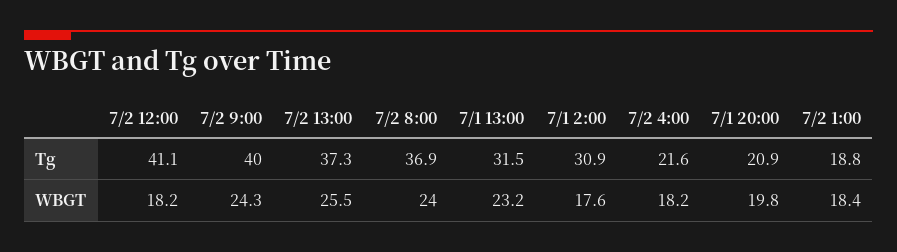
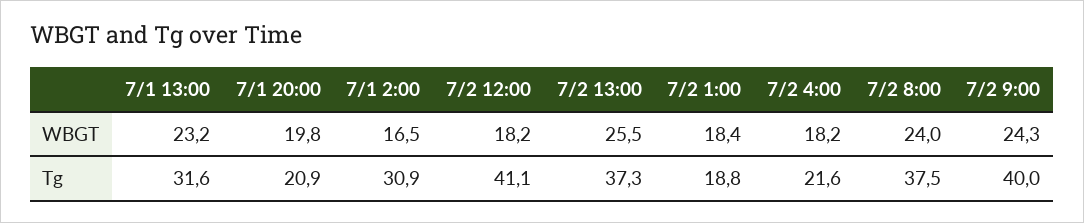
7/2 8:00, Tg: 36.9 -> 37.5
7/1 13:00, Tg: 31.5 -> 31.6
7/1 2:00, WBGT: 17.6 -> 16.5

